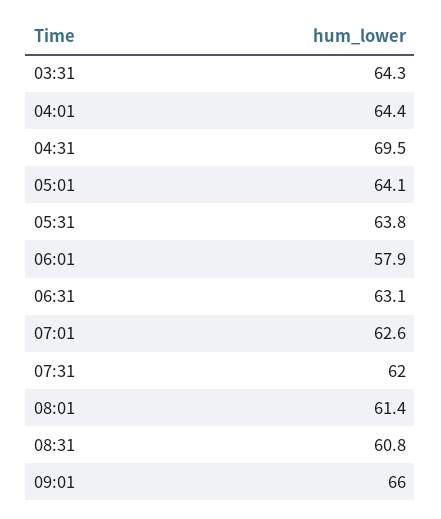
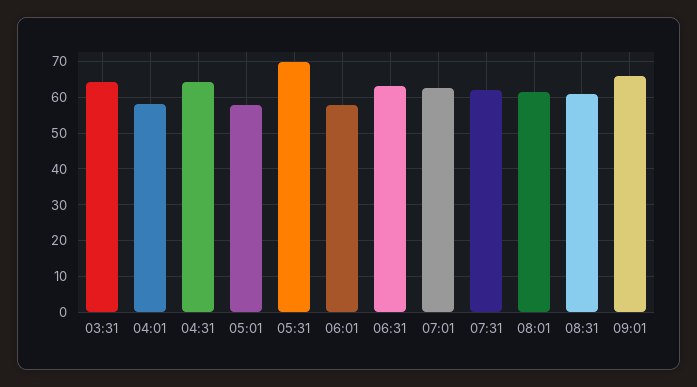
04:01: 64.4 -> 58
04:31: 69.5 -> 64
05:01: 64.1 -> 58
05:31: 63.8 -> 70

